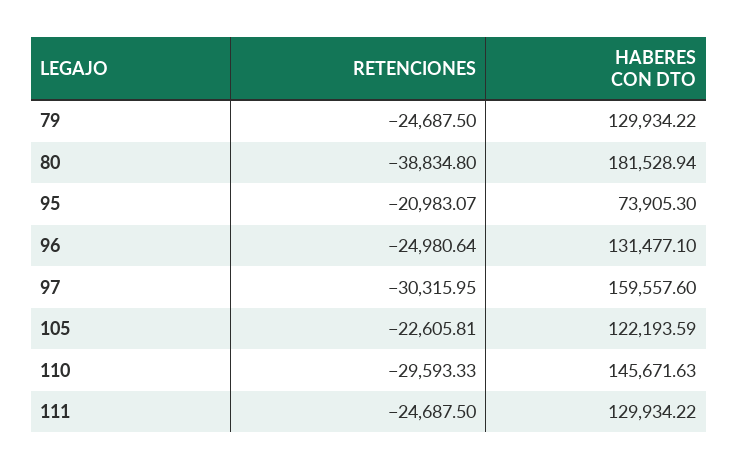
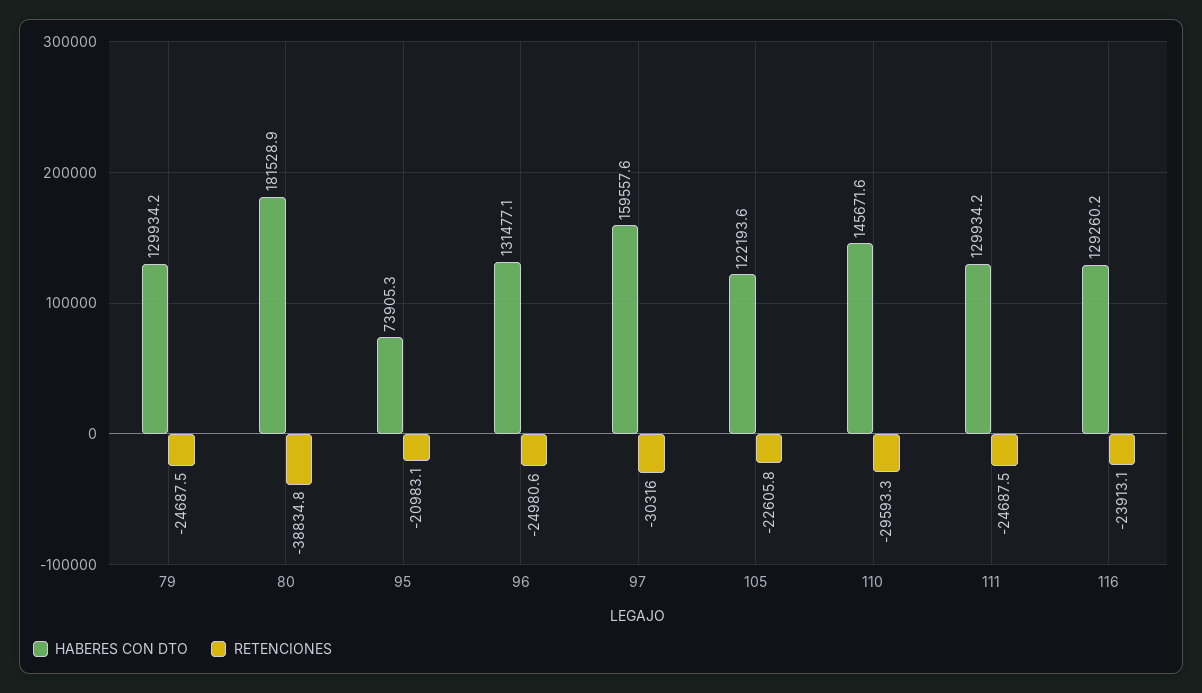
HABERES CON DTO, 116: none -> 129260.2
RETENCIONES, 116: none -> -23913.1

